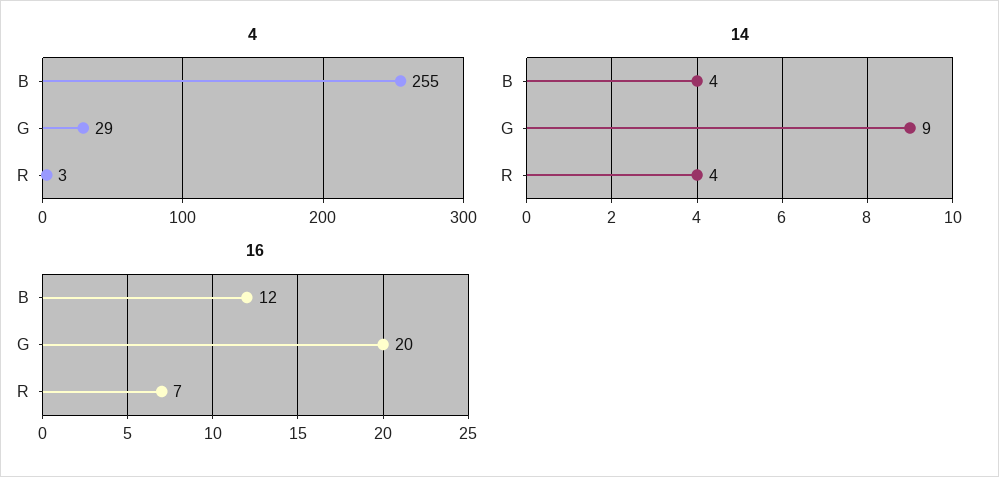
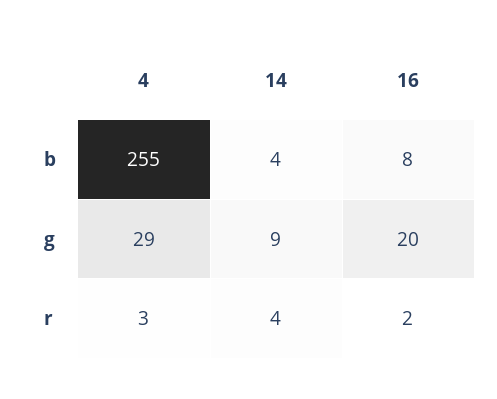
16, B: 12 -> 8
16, R: 7 -> 2

